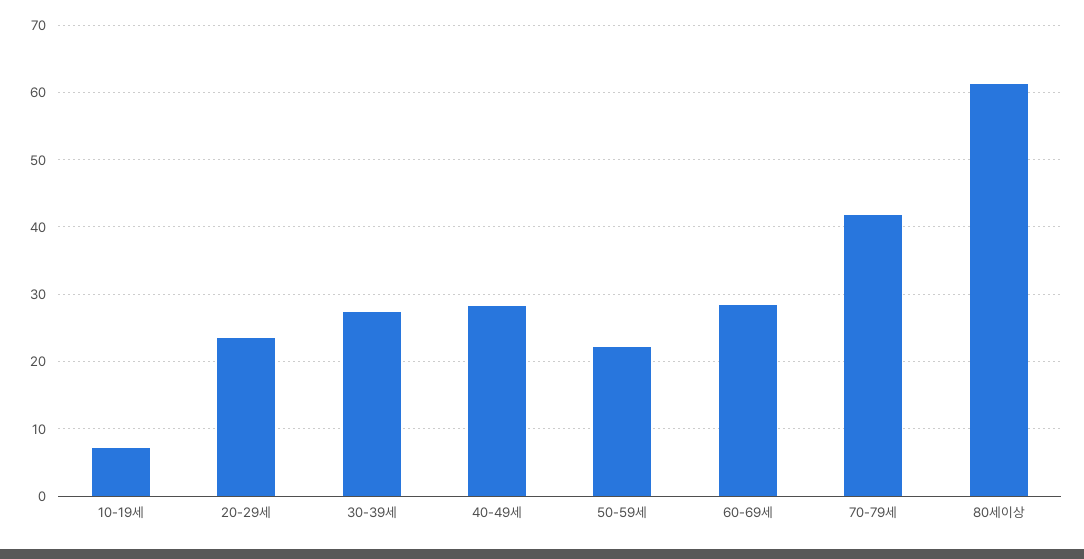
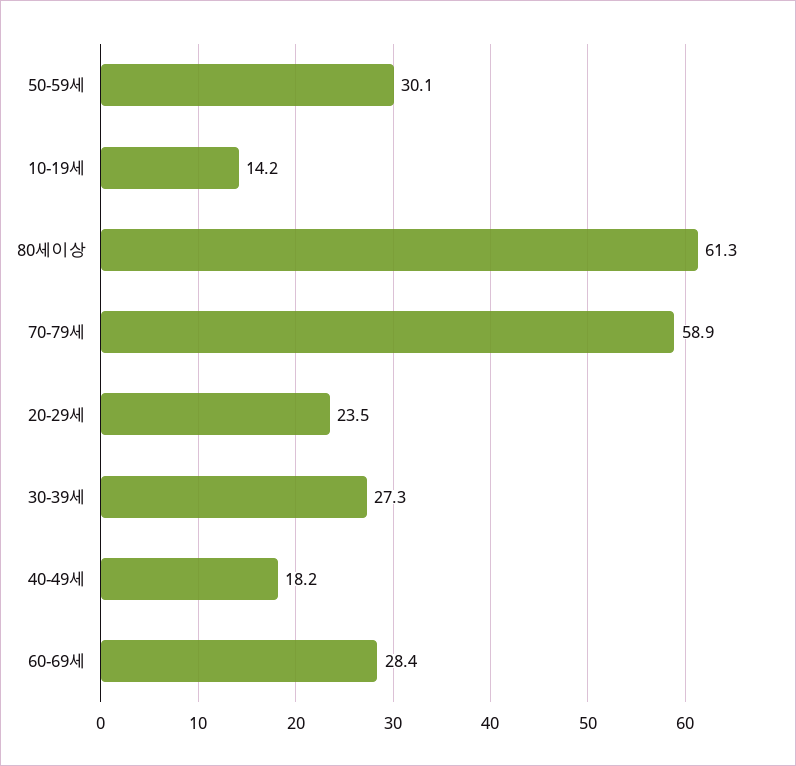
10-19세: 7 -> 14.2
40-49세: 28 -> 18.2
50-59세: 22 -> 30.1
70-79세: 42 -> 58.9

